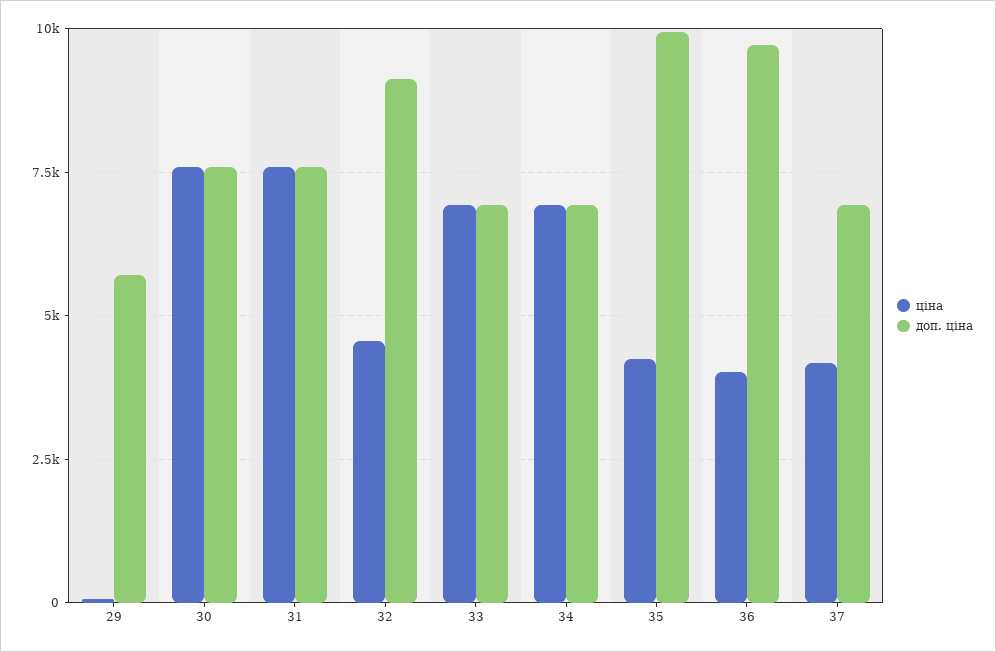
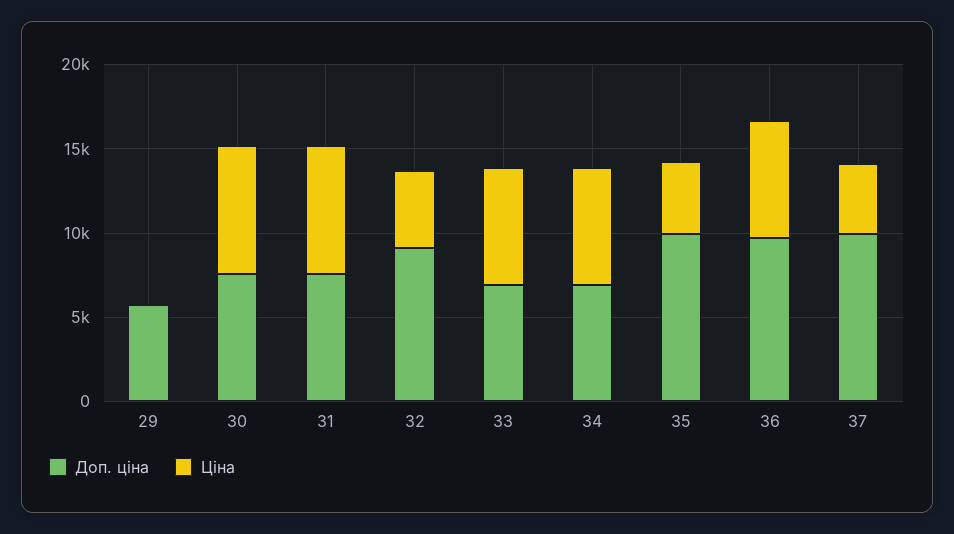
ціна, 36: 4000 -> 7000
доп. ціна, 37: 7000 -> 10000

